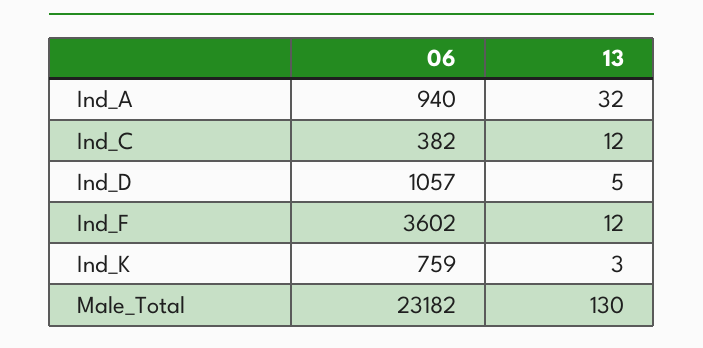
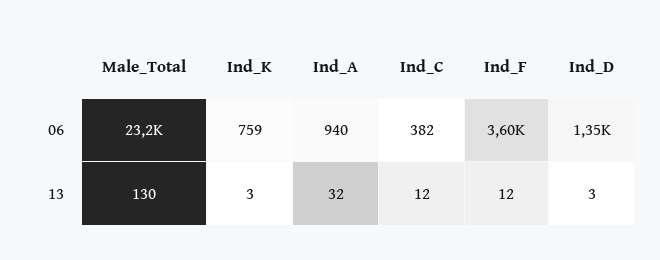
06, Ind_D: 1057 -> 1350
13, Ind_D: 5 -> 3

